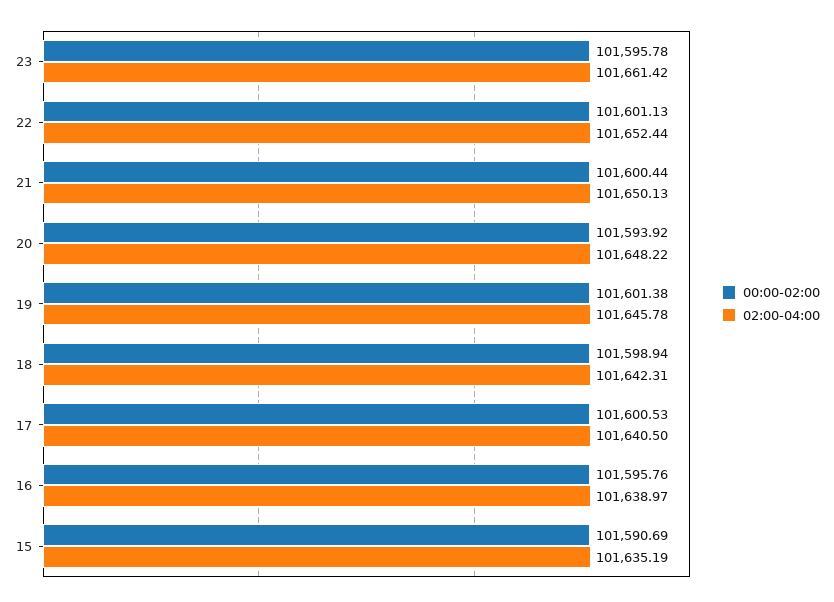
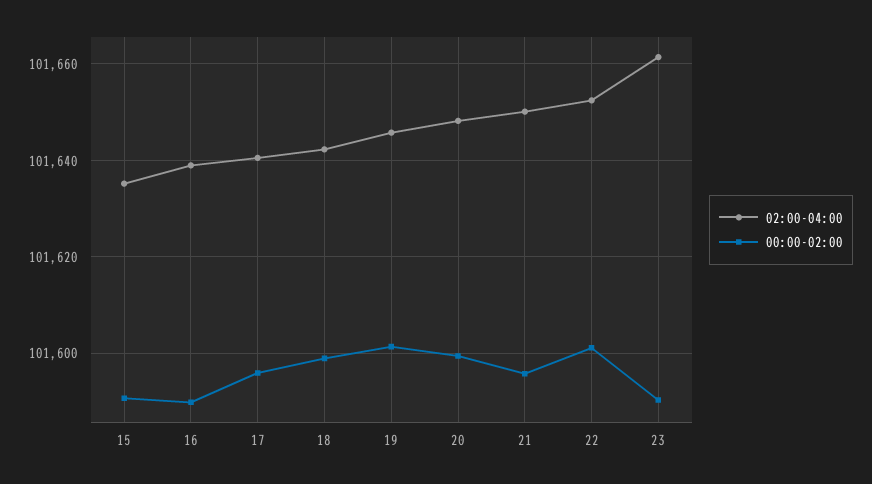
00:00-02:00, 23: 101595.78 -> 101590
00:00-02:00, 21: 101600.44 -> 101596
00:00-02:00, 20: 101593.92 -> 101600
00:00-02:00, 17: 101600.53 -> 101596
00:00-02:00, 16: 101595.76 -> 101590

